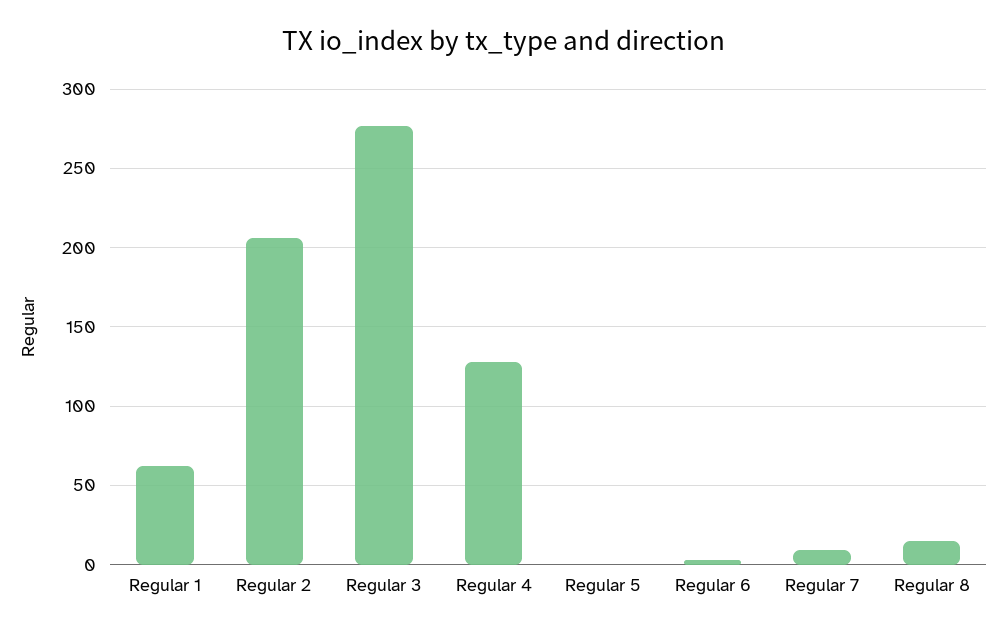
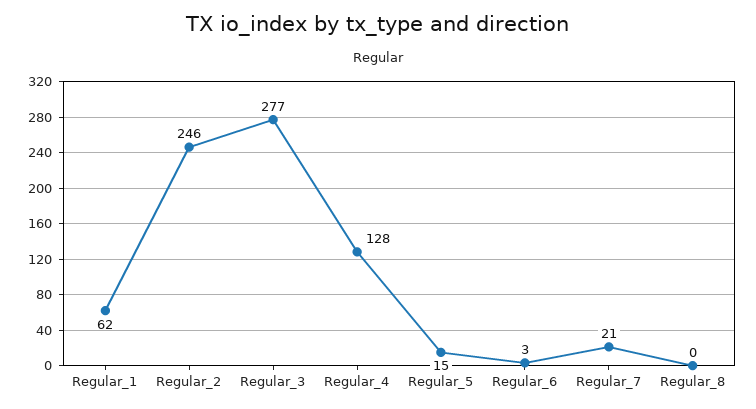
Regular 2: 205 -> 246
Regular 5: 0 -> 15
Regular 7: 10 -> 21
Regular 8: 15 -> 0

